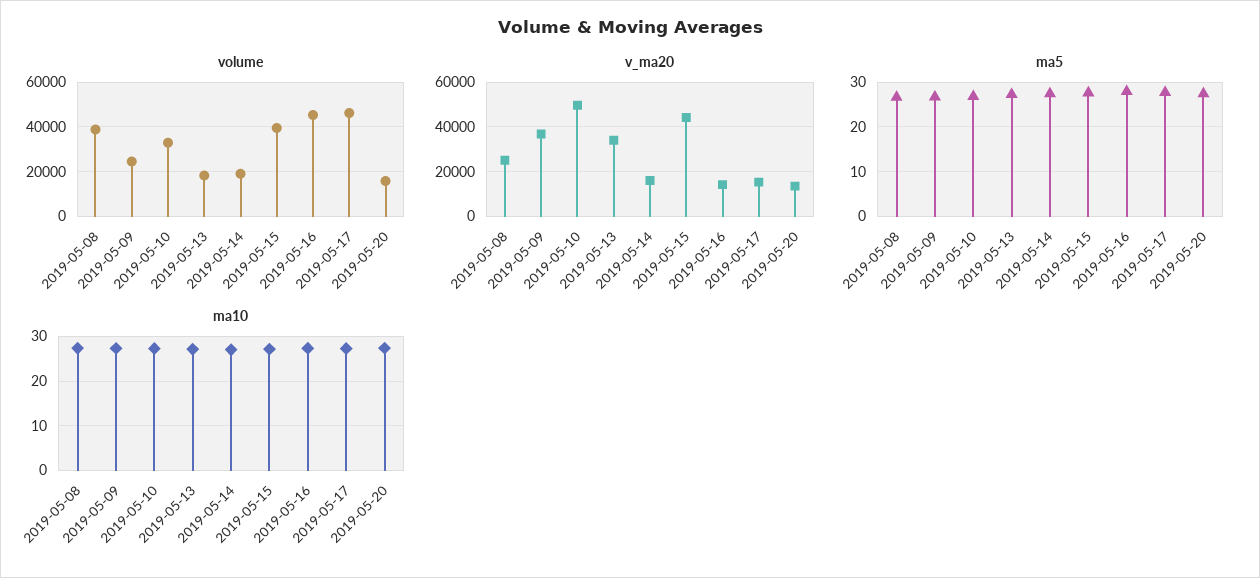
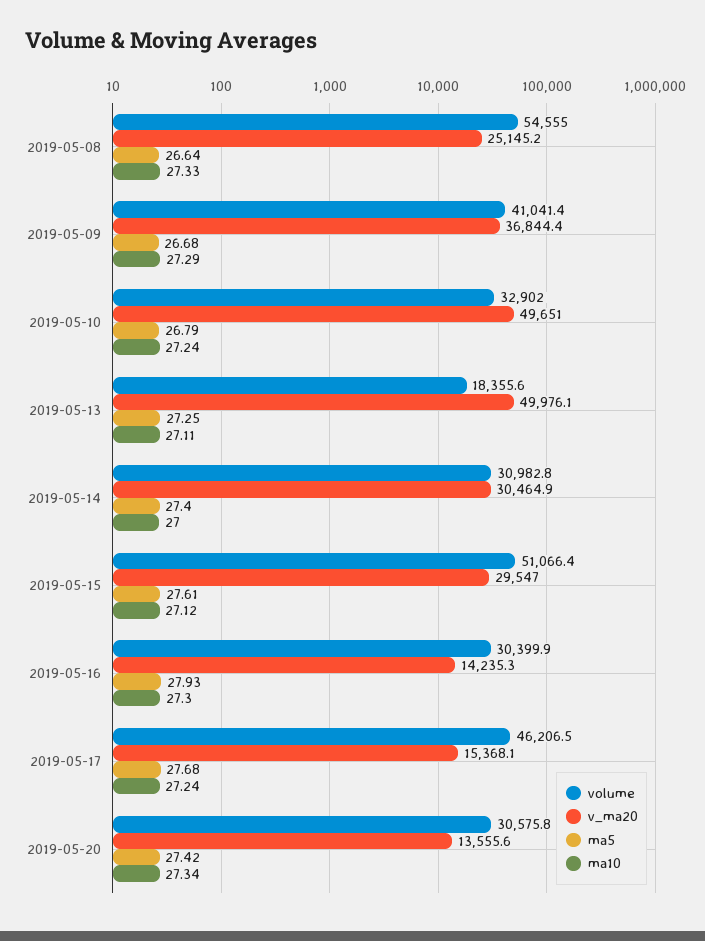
volume, 2019-05-08: 40000 -> 54555
volume, 2019-05-09: 25000 -> 41041.4
volume, 2019-05-14: 20000 -> 30982.8
volume, 2019-05-15: 40000 -> 51066.4
volume, 2019-05-16: 45000 -> 30399.9
volume, 2019-05-20: 15000 -> 30575.8
v_ma20, 2019-05-13: 35000 -> 49976.1
v_ma20, 2019-05-14: 15000 -> 30464.9
v_ma20, 2019-05-15: 45000 -> 29547

